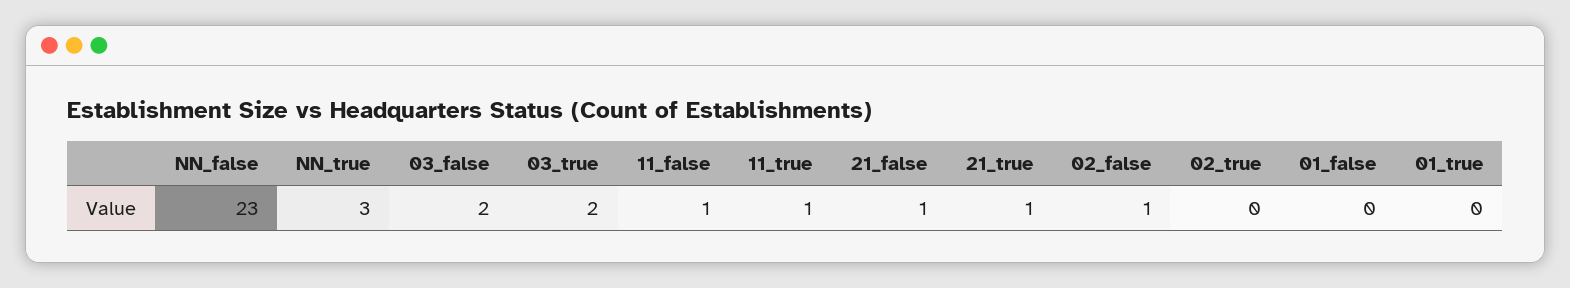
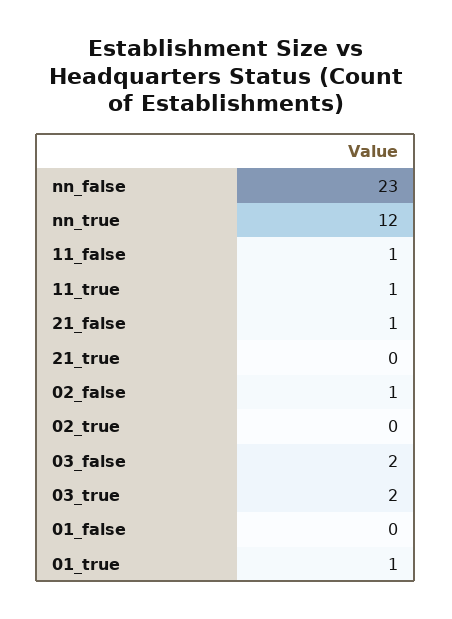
NN_true: 3 -> 12
21_true: 1 -> 0
01_true: 0 -> 1

